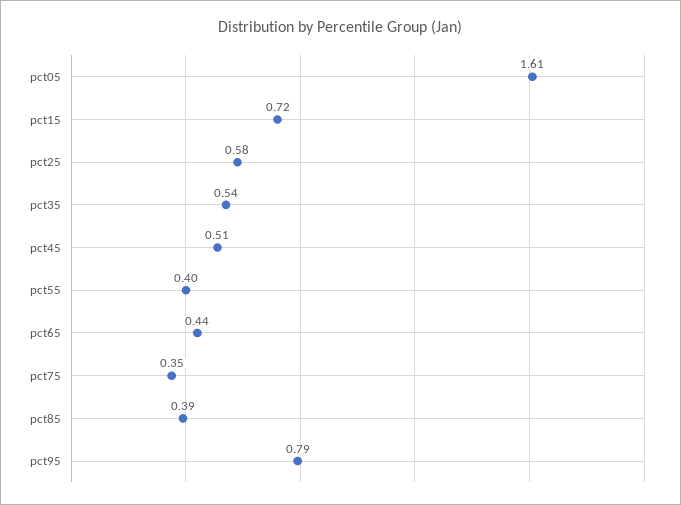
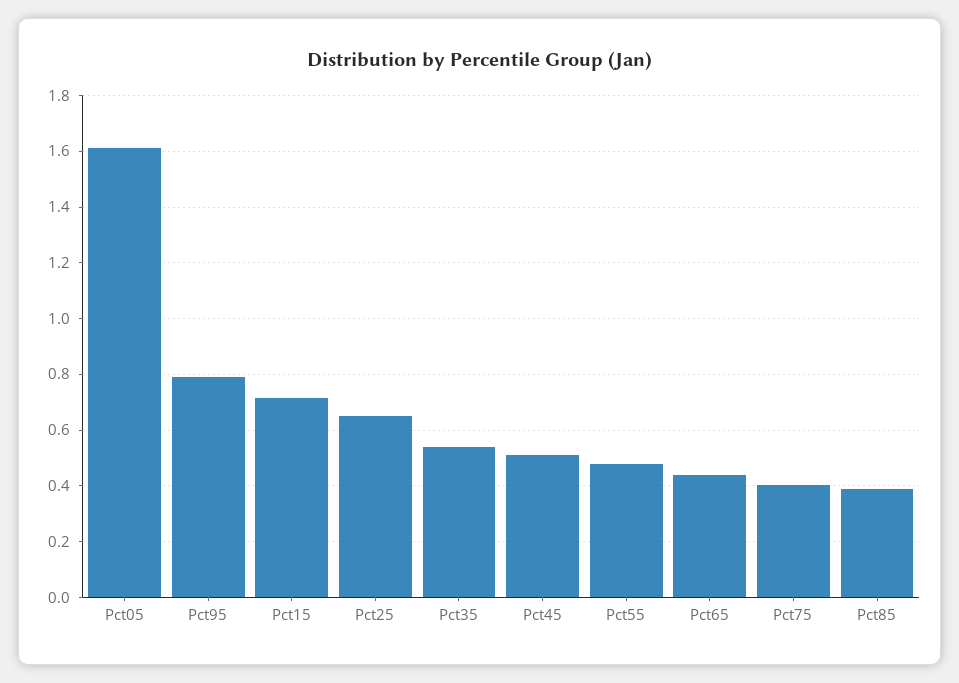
pct25: 0.58 -> 0.65
pct55: 0.4 -> 0.475
pct75: 0.35 -> 0.4

